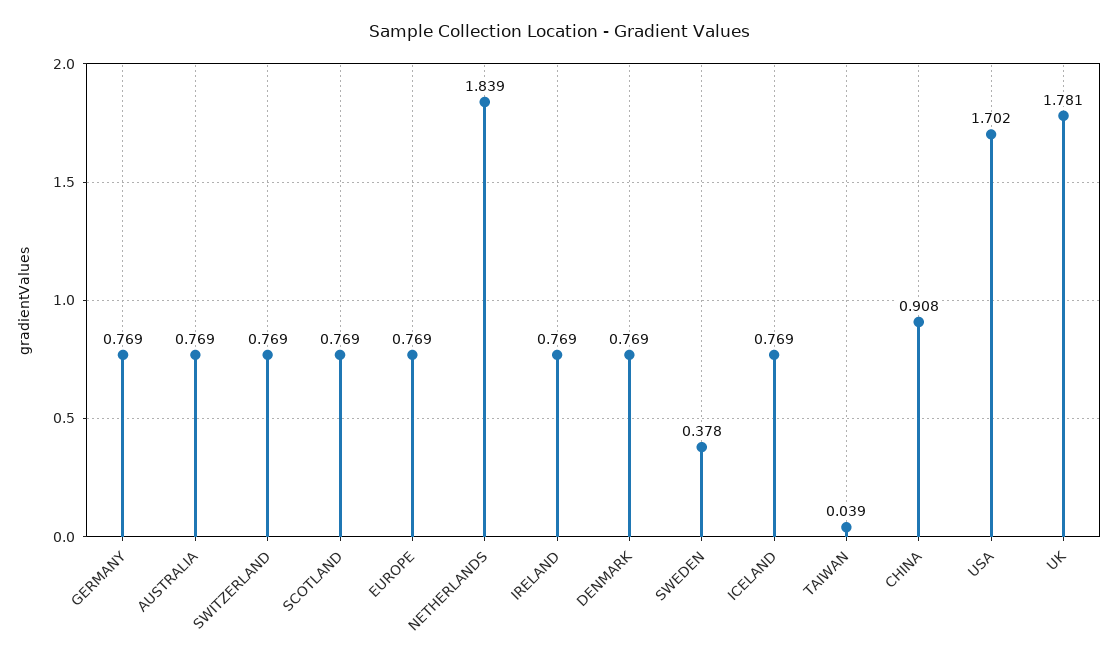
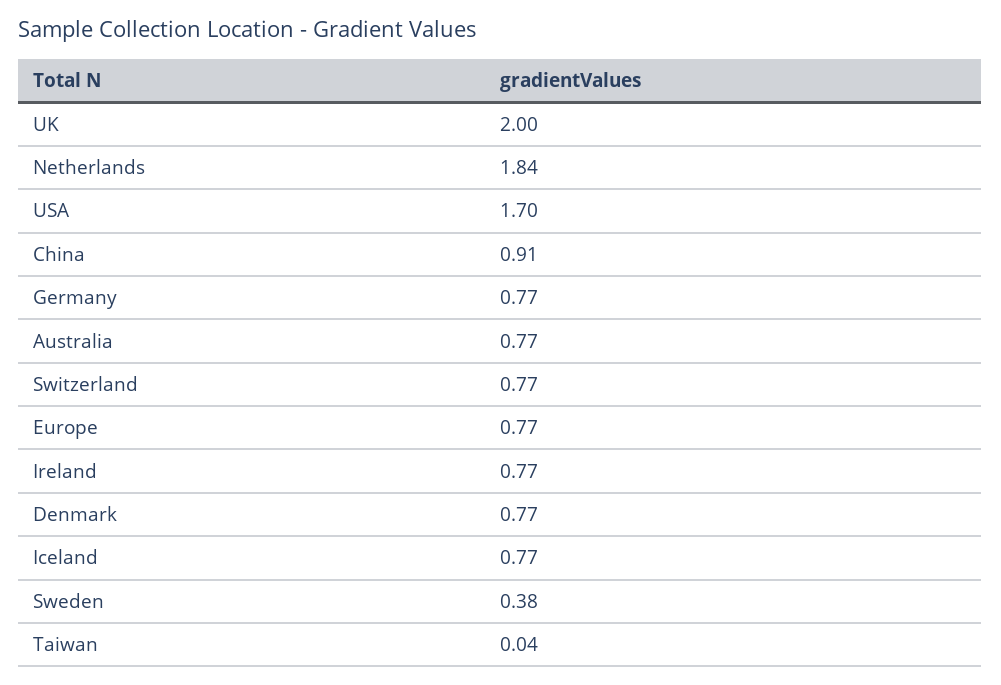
SCOTLAND: 0.769 -> none
UK: 1.781 -> 2

